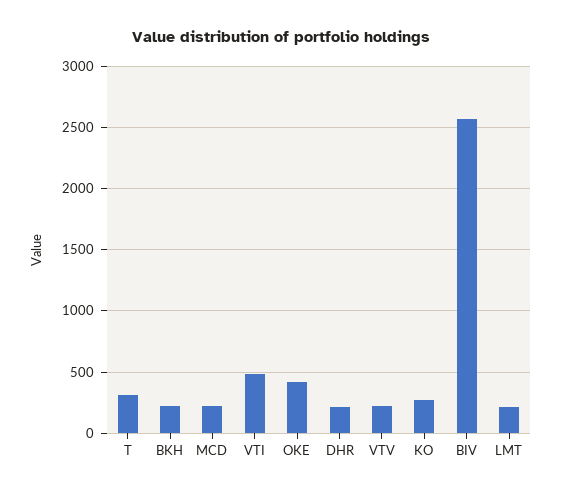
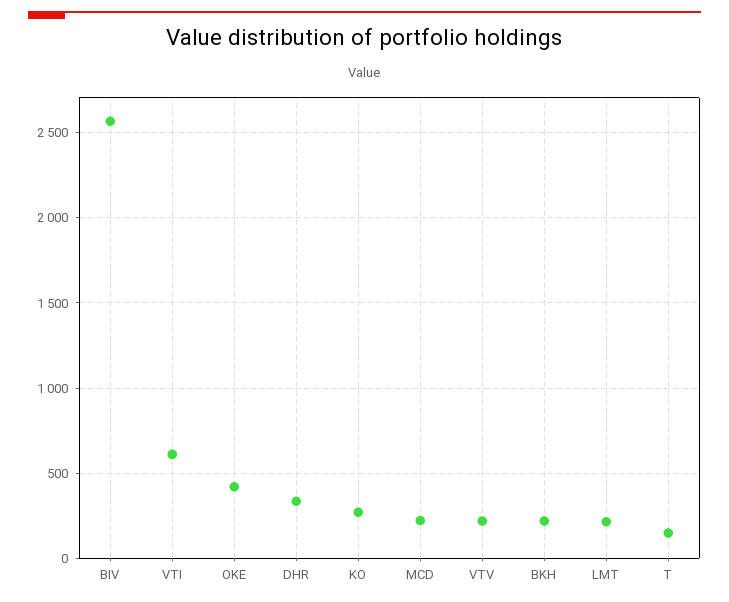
T: 300 -> 150
VTI: 500 -> 600
DHR: 200 -> 350

